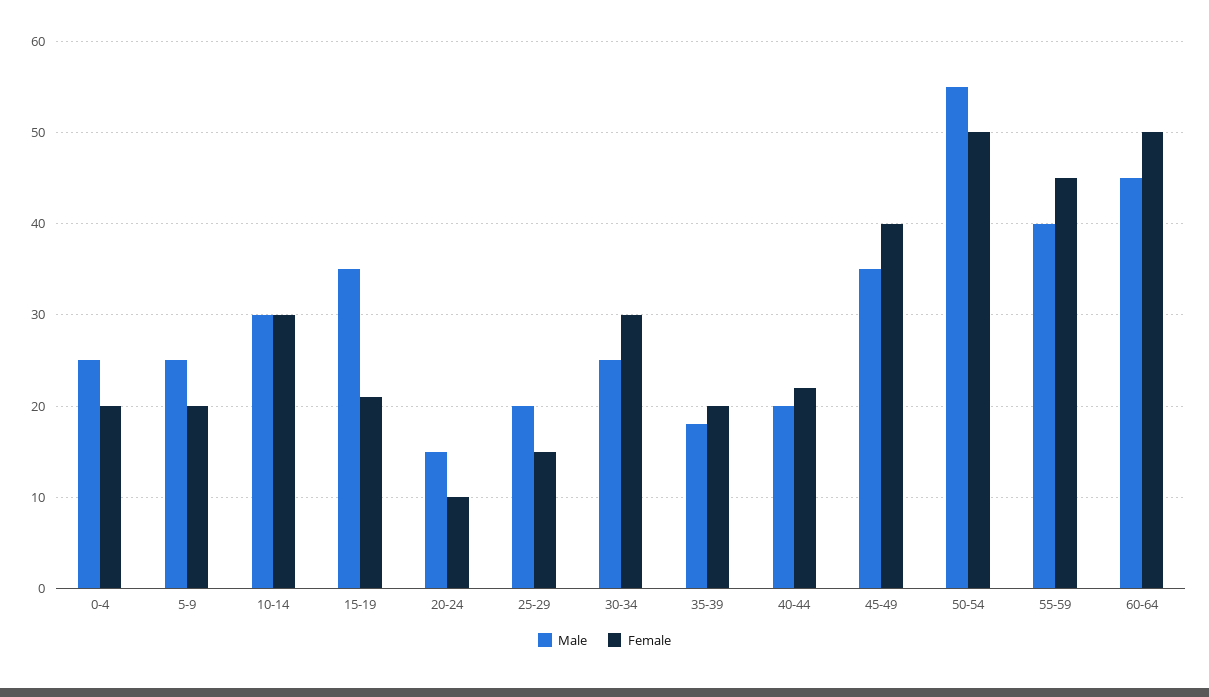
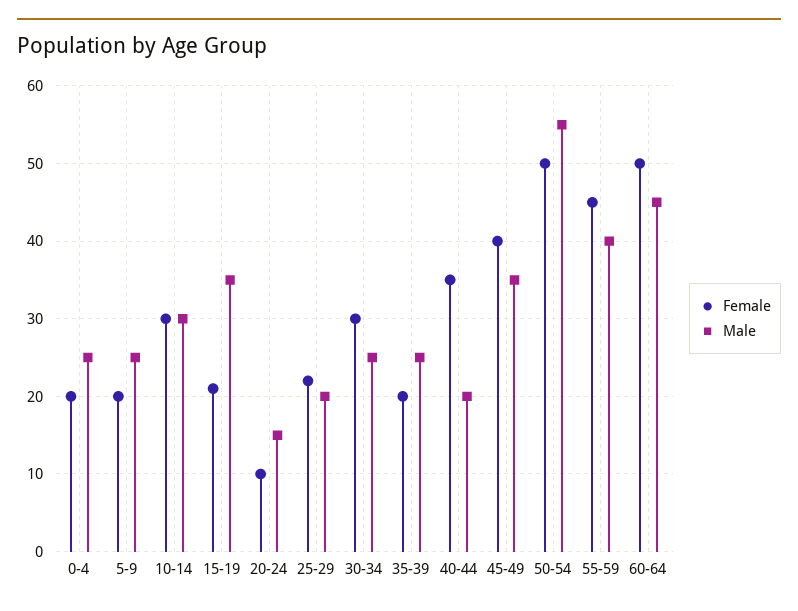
Female, 25-29: 15 -> 22
Male, 35-39: 18 -> 25
Female, 40-44: 22 -> 35

